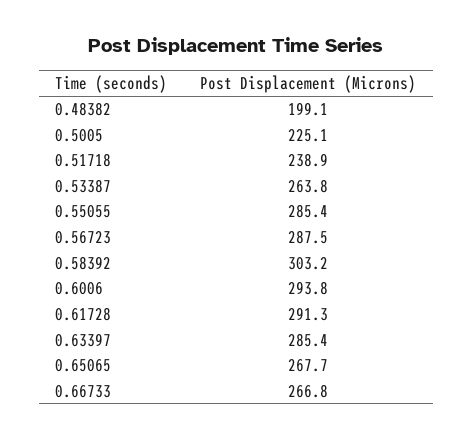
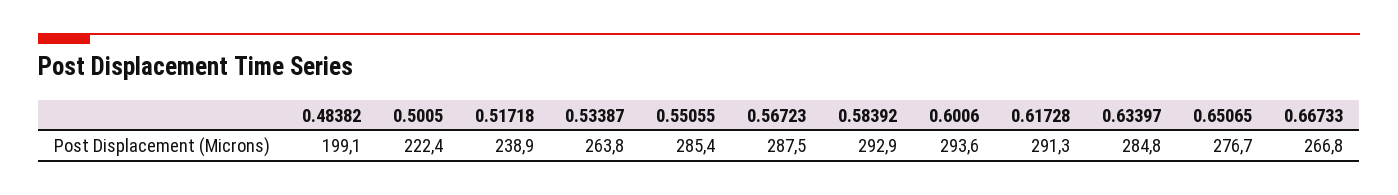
0.5005: 225.1 -> 222.4
0.58392: 303.2 -> 292.9
0.6006: 293.8 -> 293.6
0.63397: 285.4 -> 284.8
0.65065: 267.7 -> 276.7

